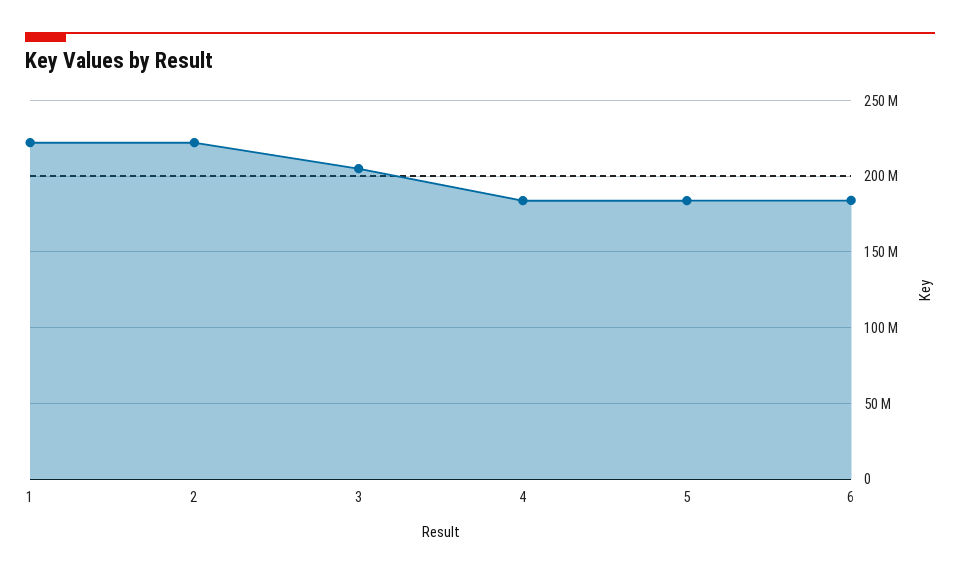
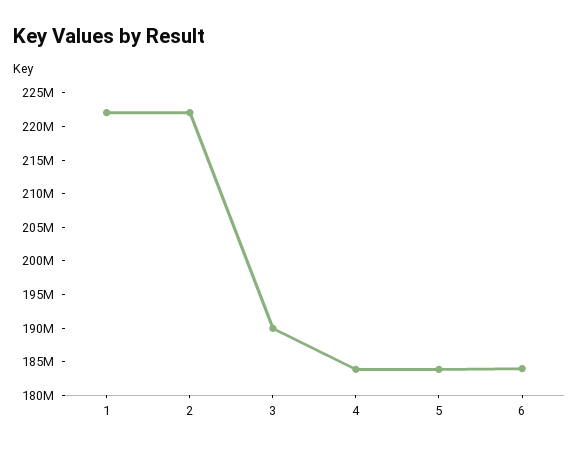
3: 205000000 -> 190000000

